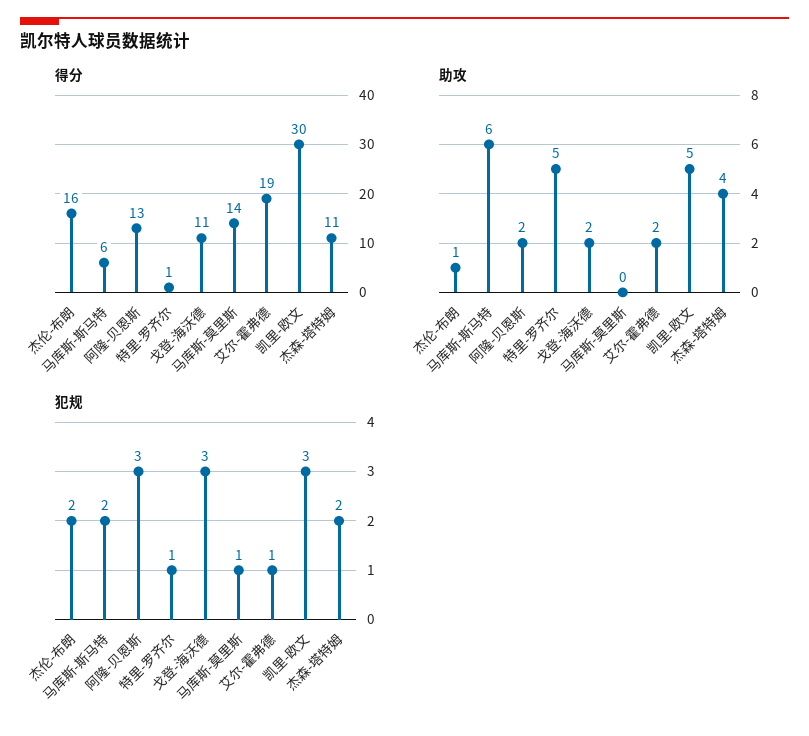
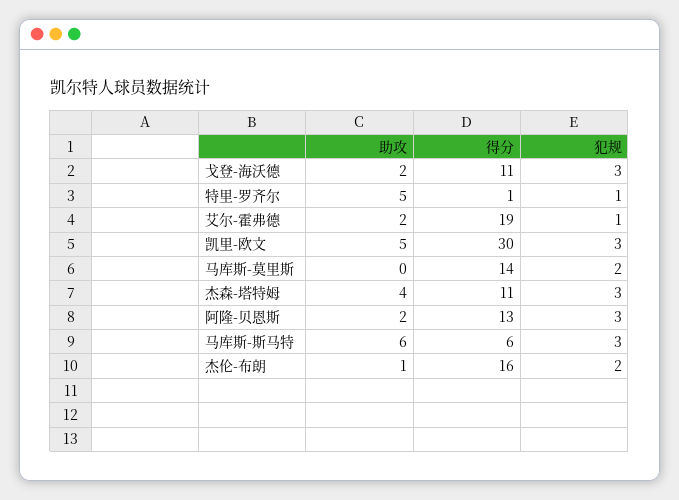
犯规, 马库斯-斯马特: 2 -> 3
犯规, 马库斯-莫里斯: 1 -> 2
犯规, 杰森-塔特姆: 2 -> 3

